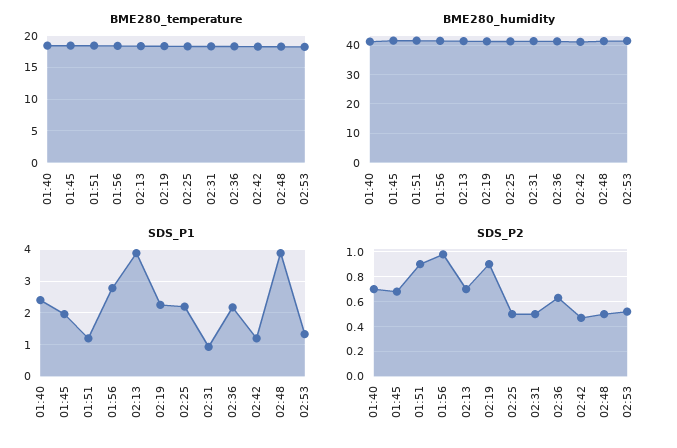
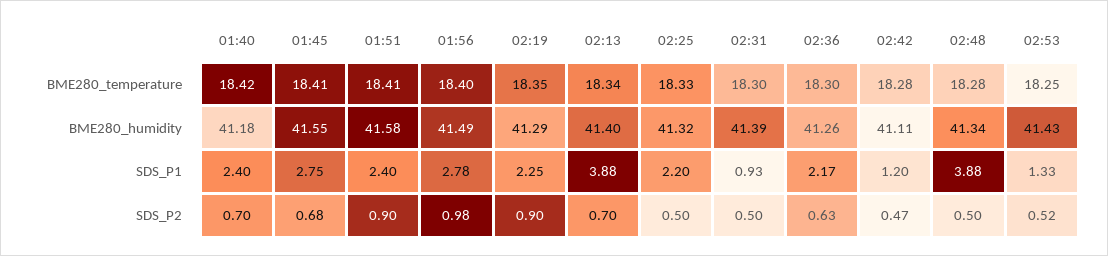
SDS_P1, 01:45: 2 -> 2.75
SDS_P1, 01:51: 1.2 -> 2.4

